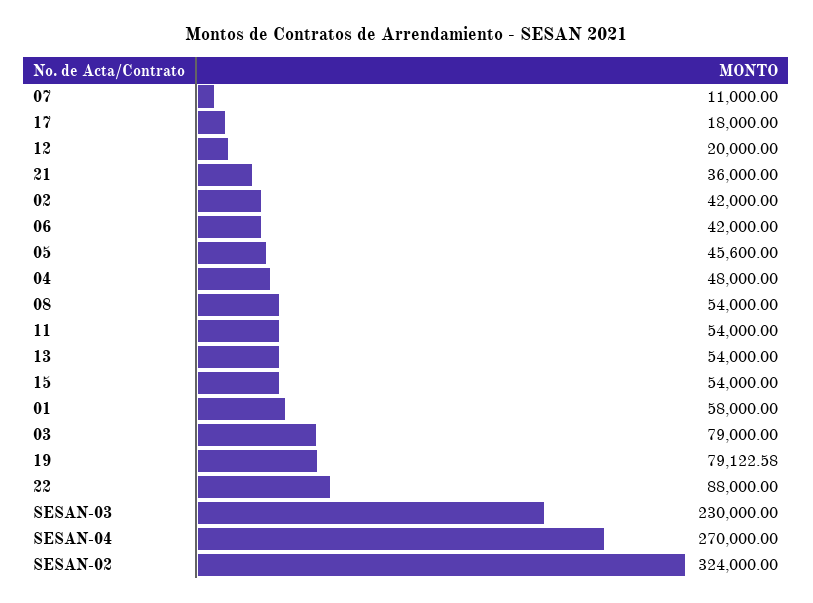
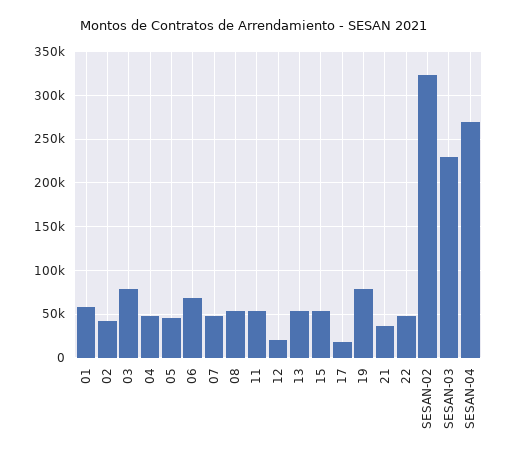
07: 11000 -> 50000
06: 42000 -> 70000
22: 88000 -> 50000

